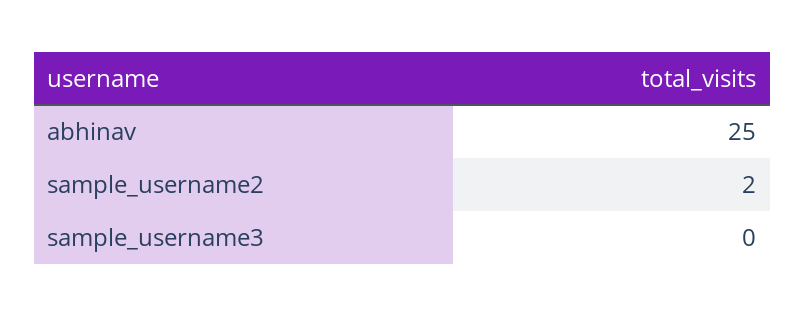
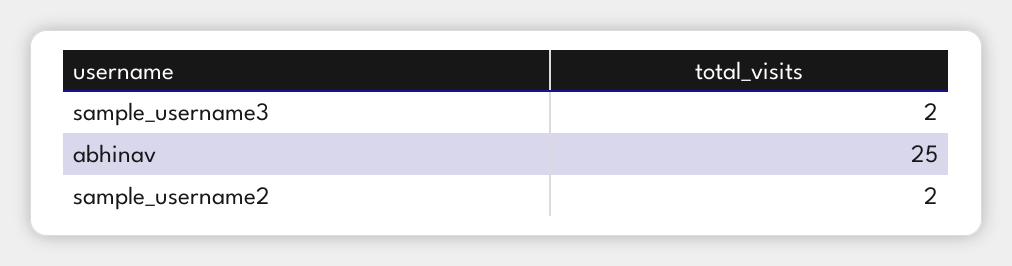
sample_username3: 0 -> 2

